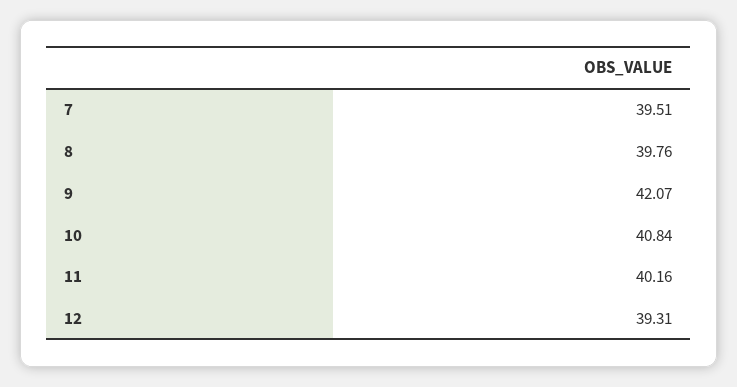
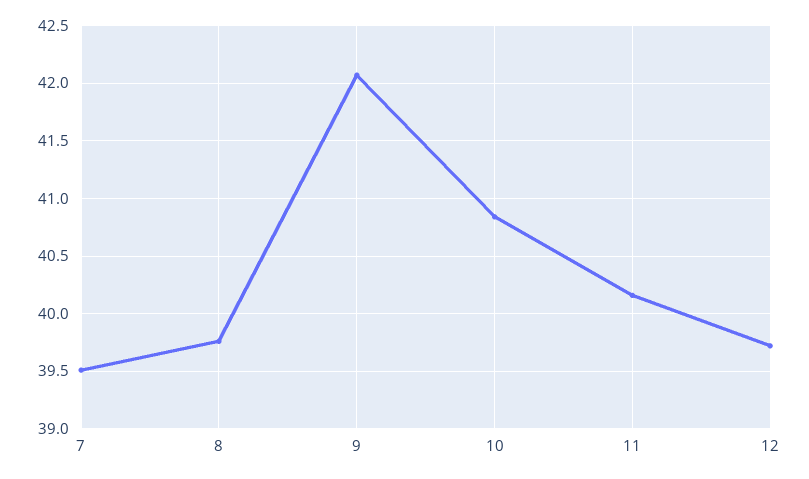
12: 39.31 -> 39.7

